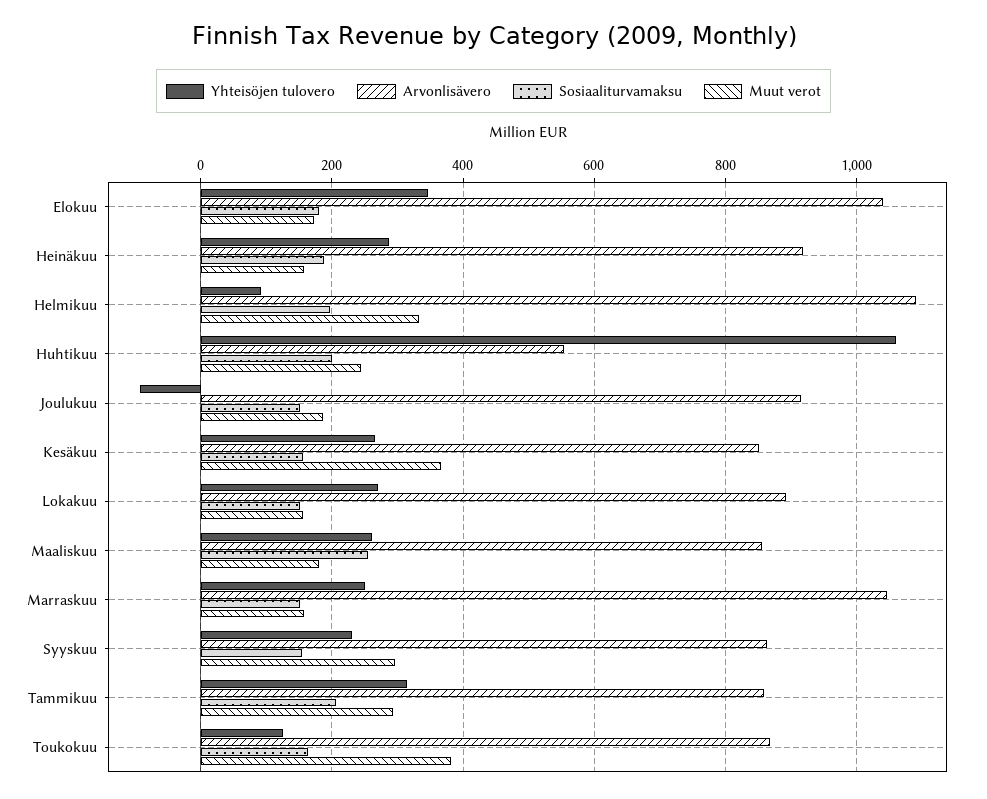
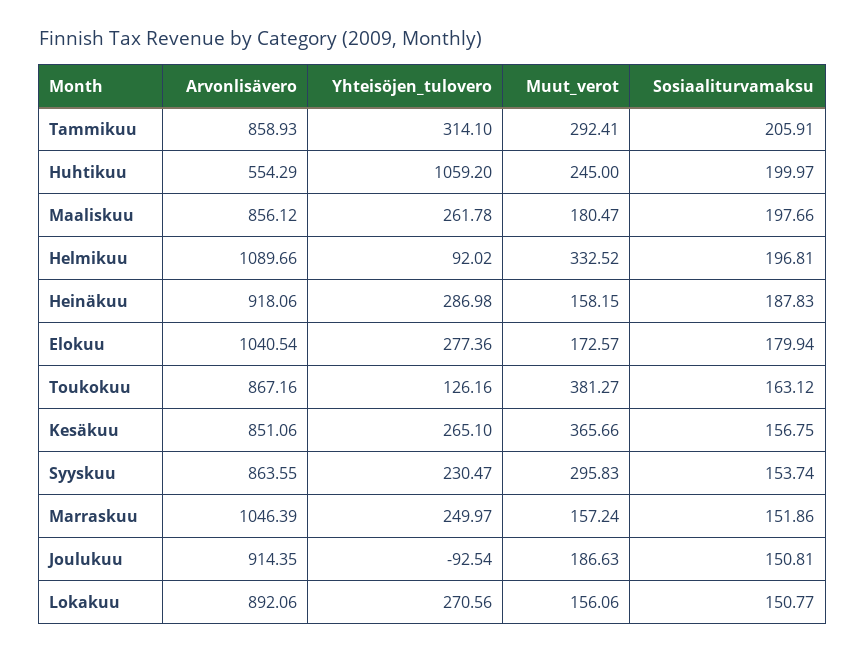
Yhteisöjen tulovero, Elokuu: 340 -> 277.36
Sosiaaliturvamaksu, Maaliskuu: 260 -> 197.66

